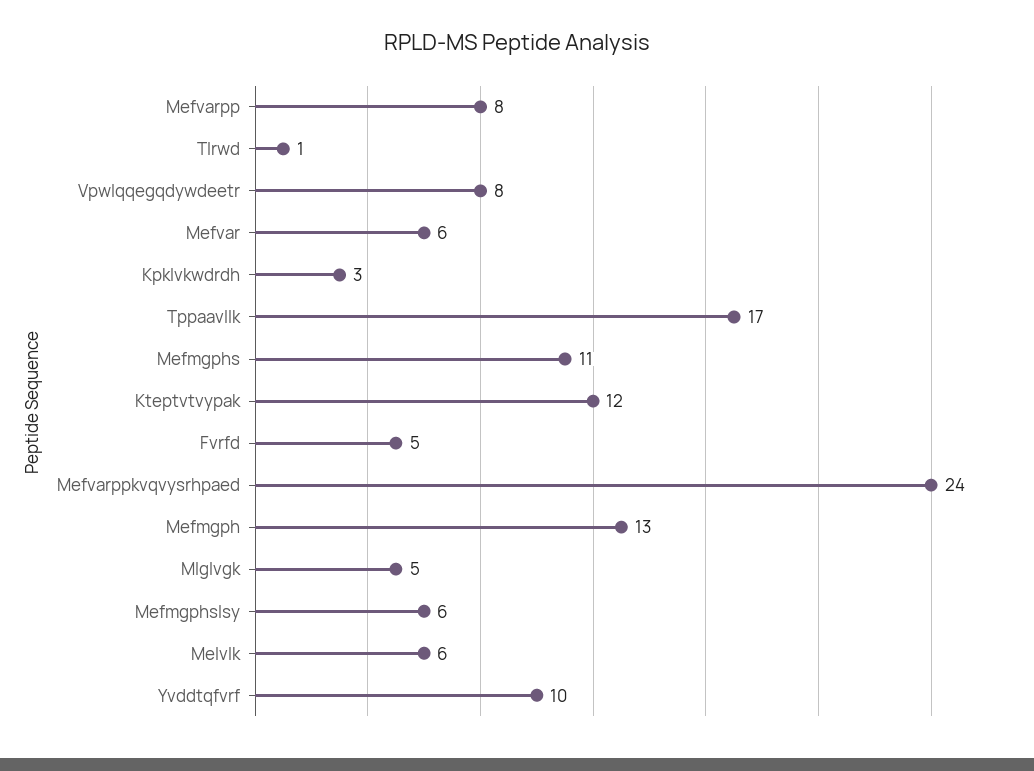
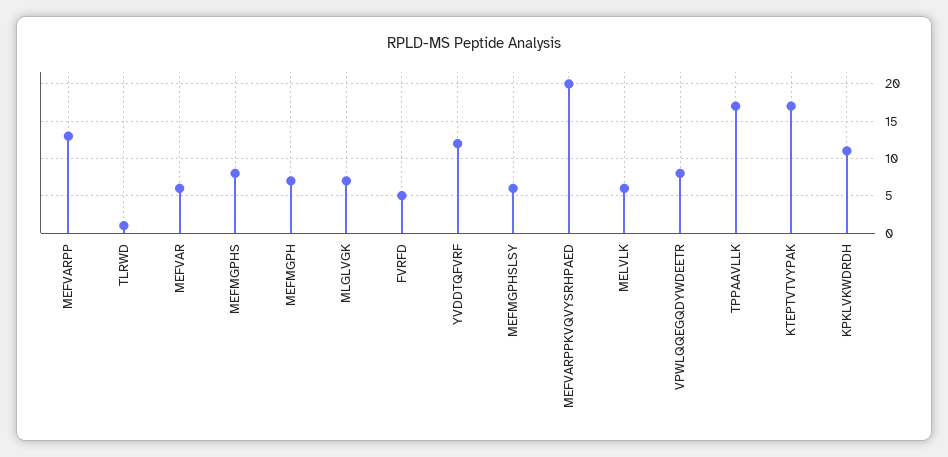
Mefvarpp: 8 -> 13
Kpklvkwdrdh: 3 -> 11
Mefmgphs: 11 -> 8
Kteptvtvypak: 12 -> 17
Mefvarppkvqvysrhpaed: 24 -> 20
Mefmgph: 13 -> 7
Mlglvgk: 5 -> 7
Yvddtqfvrf: 10 -> 12

